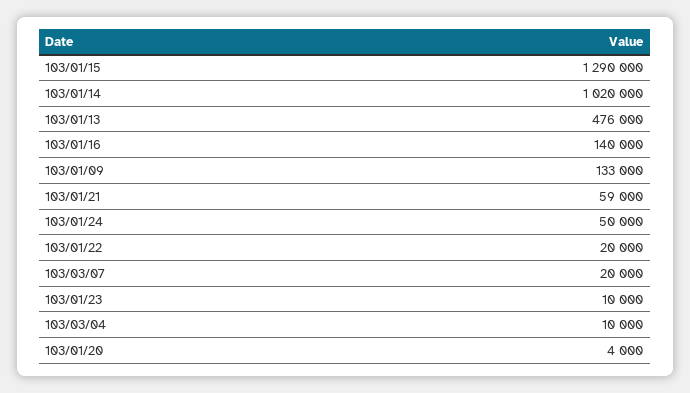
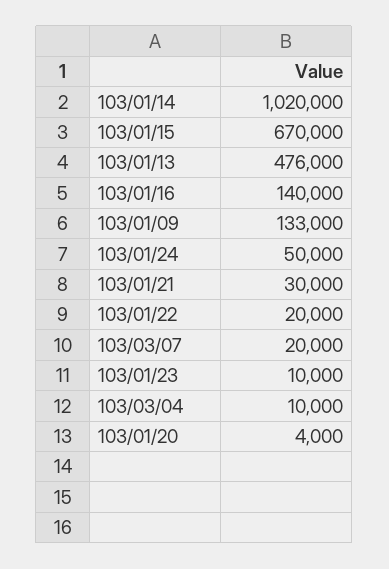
103/01/15: 1290000 -> 670000
103/01/21: 59000 -> 30000

